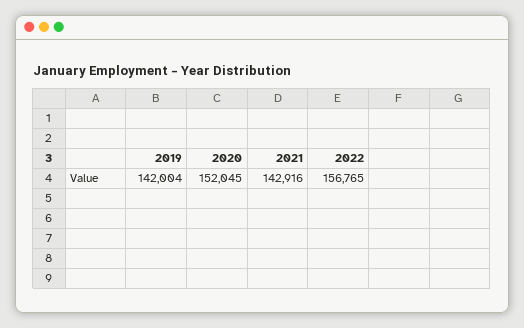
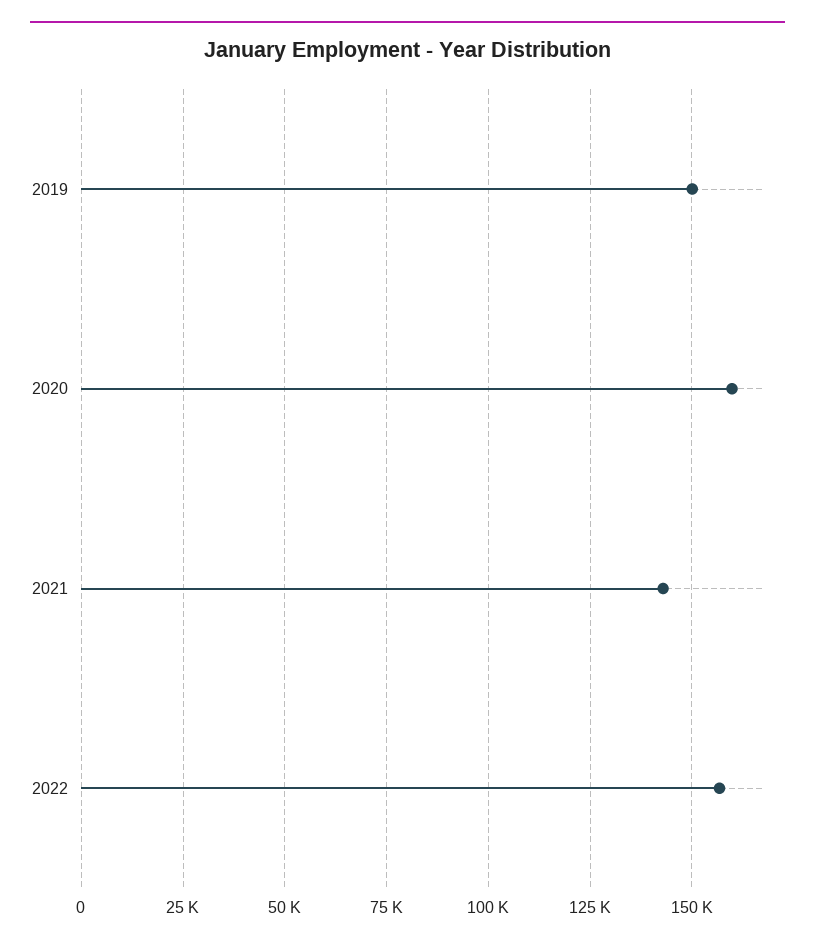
2019: 142004 -> 150000
2020: 152045 -> 160000

